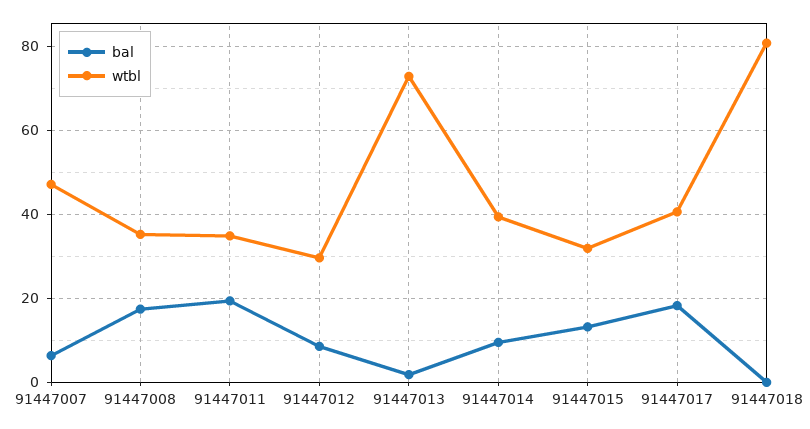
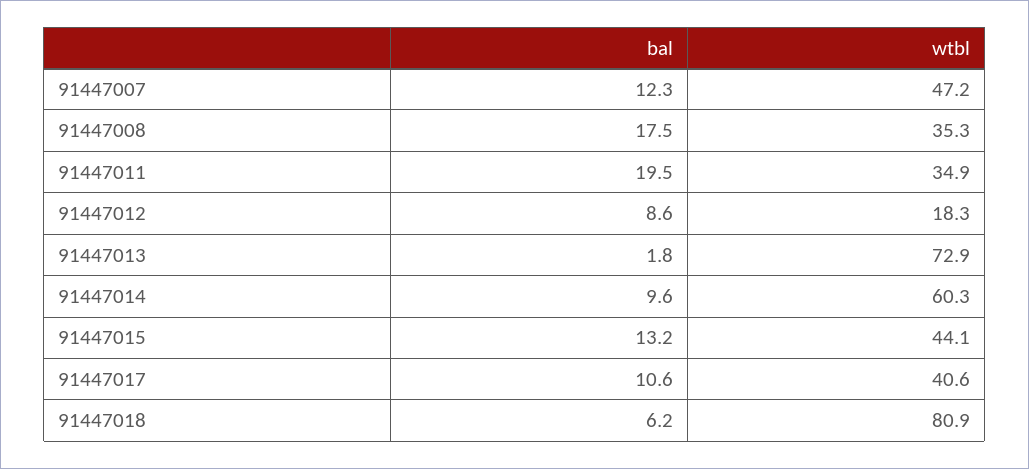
bal, 91447007: 6 -> 12.3
wtbl, 91447012: 30 -> 18.3
wtbl, 91447014: 40 -> 60.3
wtbl, 91447015: 32 -> 44.1
bal, 91447017: 18 -> 10.6
bal, 91447018: 0 -> 6.2

